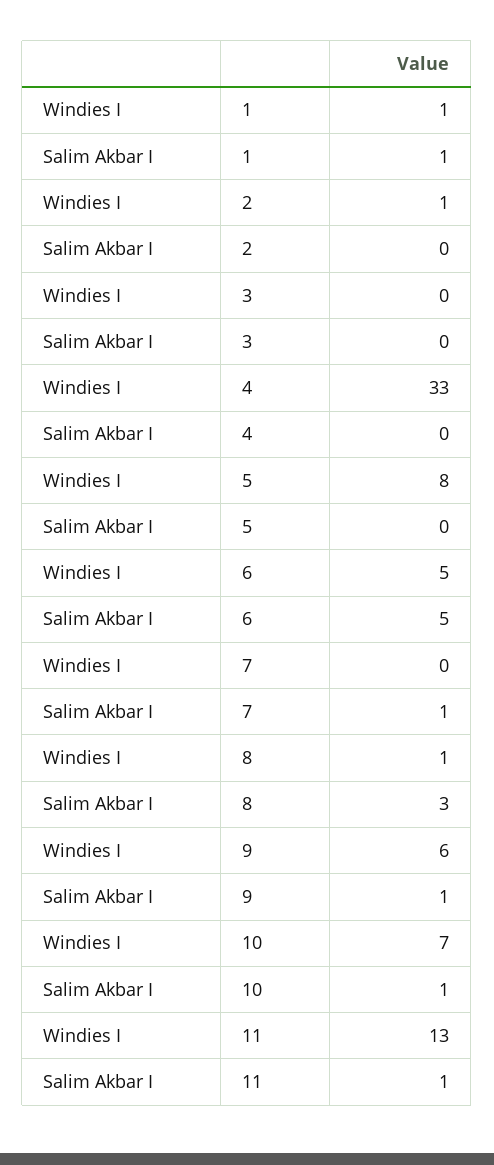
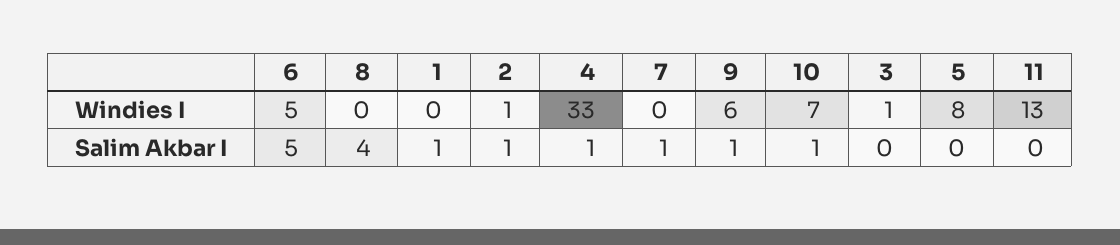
Windies I, 1: 1 -> 0
Salim Akbar I, 2: 0 -> 1
Windies I, 3: 0 -> 1
Salim Akbar I, 4: 0 -> 1
Windies I, 8: 1 -> 0
Salim Akbar I, 8: 3 -> 4
Salim Akbar I, 11: 1 -> 0

